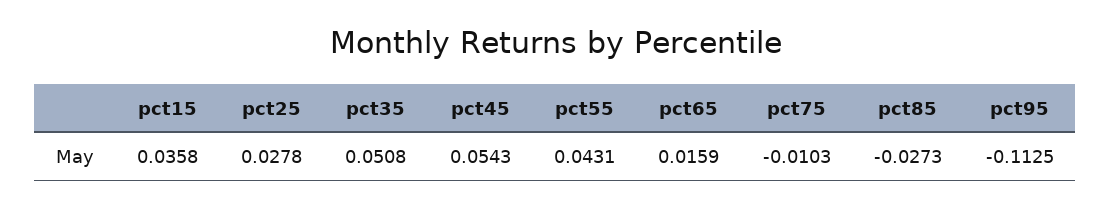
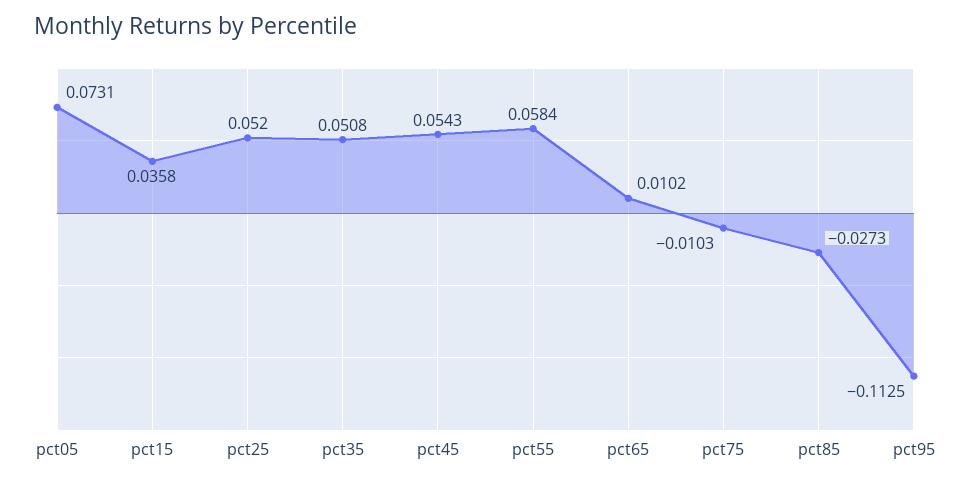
pct25: 0.0278 -> 0.052
pct55: 0.0431 -> 0.0584
pct65: 0.0159 -> 0.0102
pct05: none -> 0.0731

